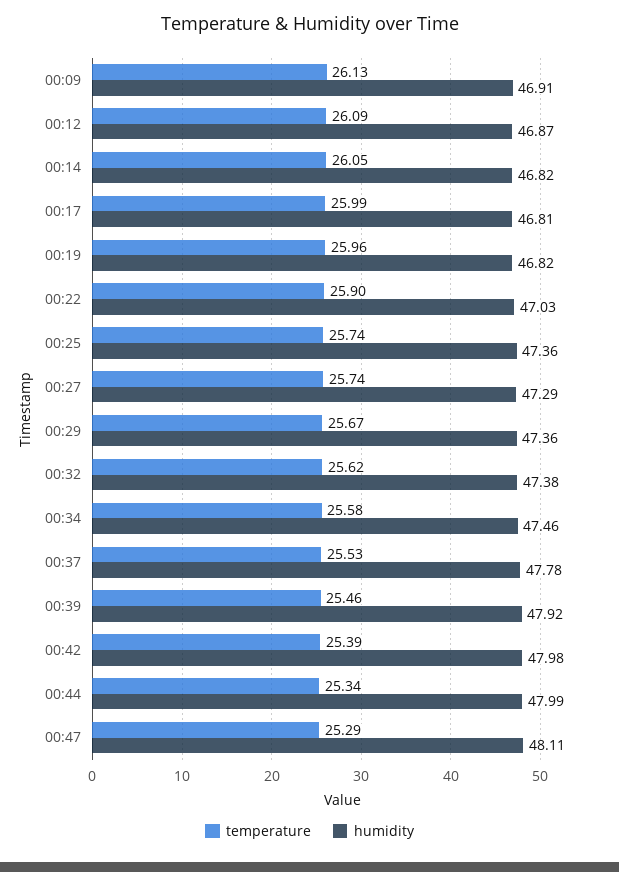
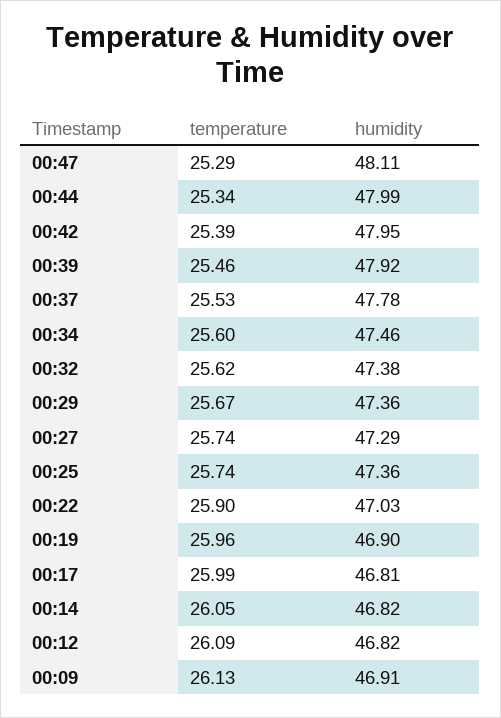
humidity, 00:12: 46.87 -> 46.82
humidity, 00:19: 46.82 -> 46.9
temperature, 00:34: 25.58 -> 25.6
humidity, 00:42: 47.98 -> 47.95

